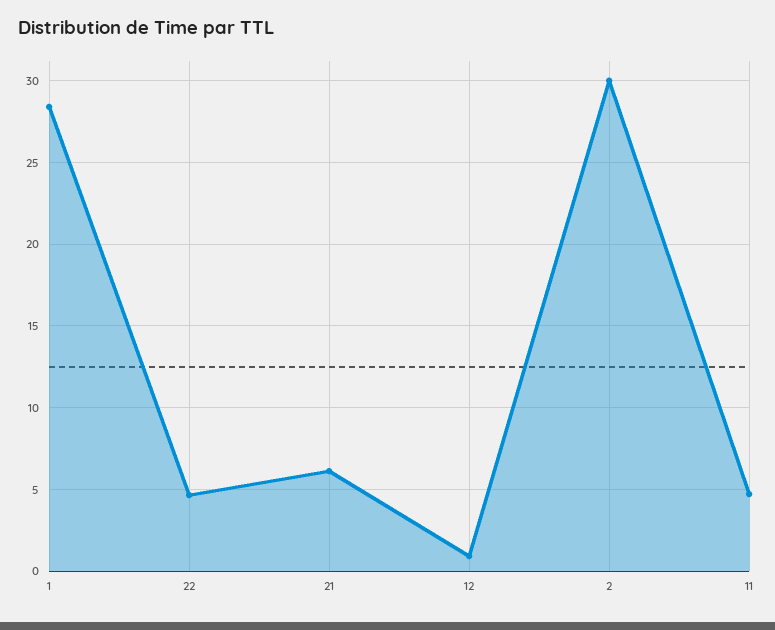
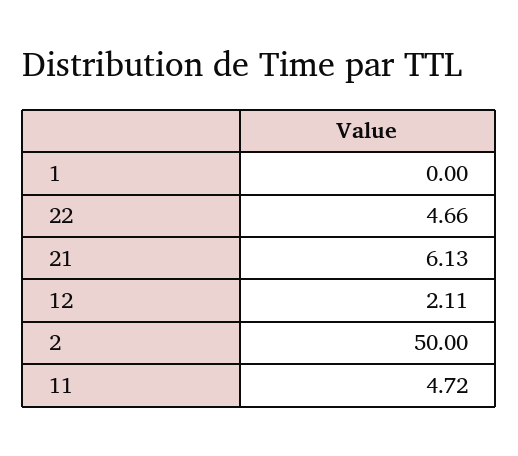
1: 28.5 -> 0
12: 1 -> 2.11
2: 30 -> 50

